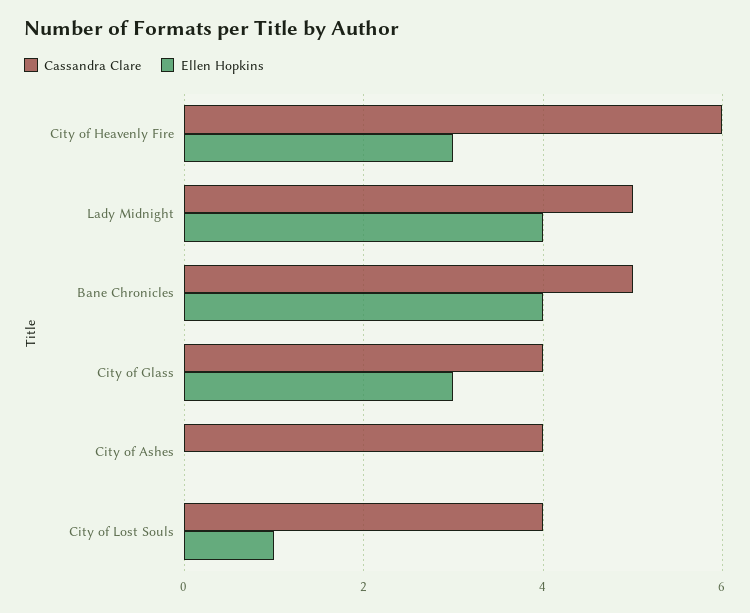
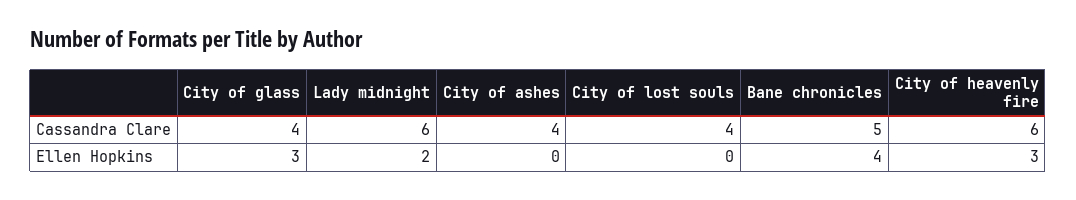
Cassandra Clare, Lady Midnight: 5 -> 6
Ellen Hopkins, Lady Midnight: 4 -> 2
Ellen Hopkins, City of Lost Souls: 1 -> 0

